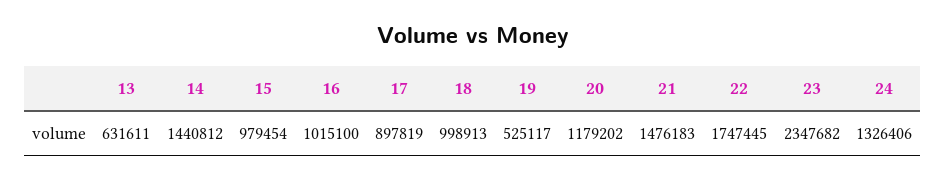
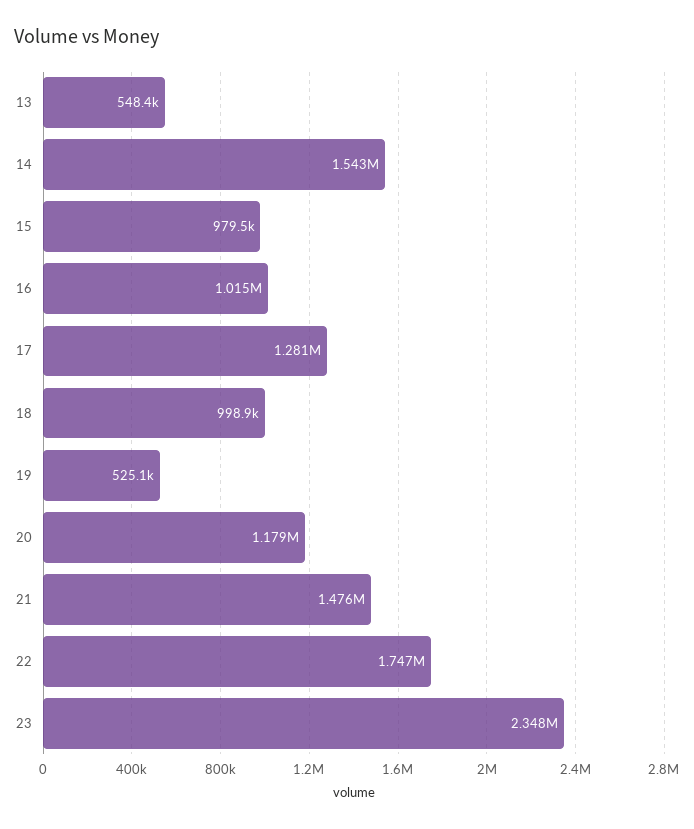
13: 631611 -> 548400
14: 1440812 -> 1543000
17: 897819 -> 1281000
24: 1326406 -> none

